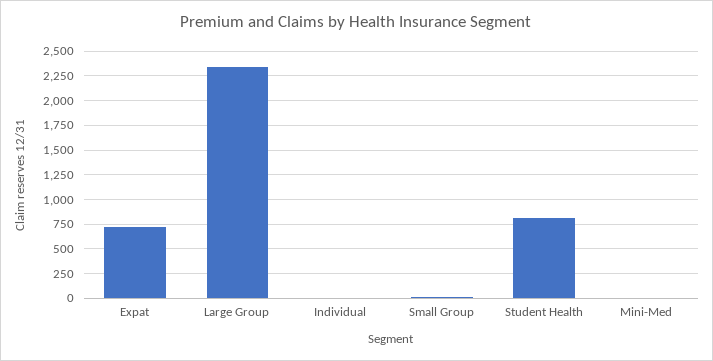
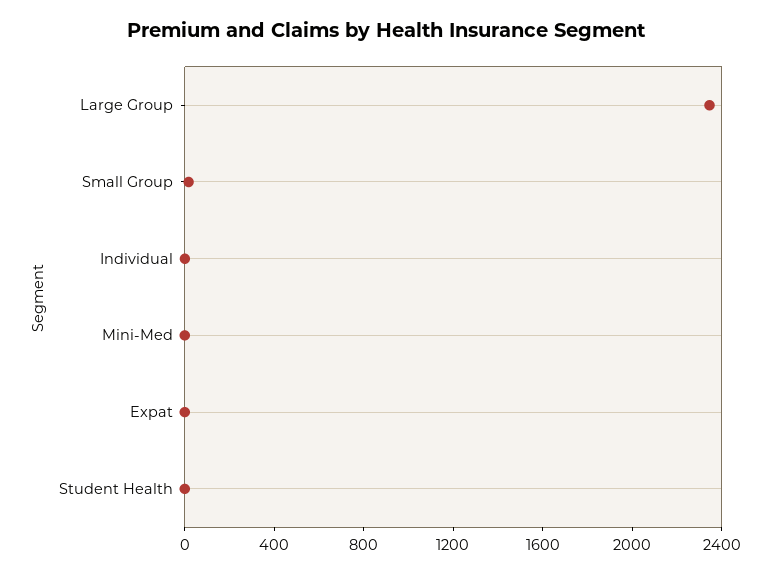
Expat: 750 -> 0
Student Health: 750 -> 0

